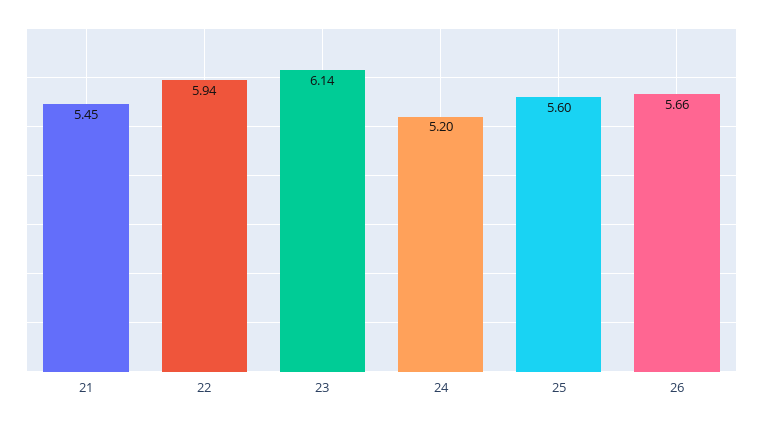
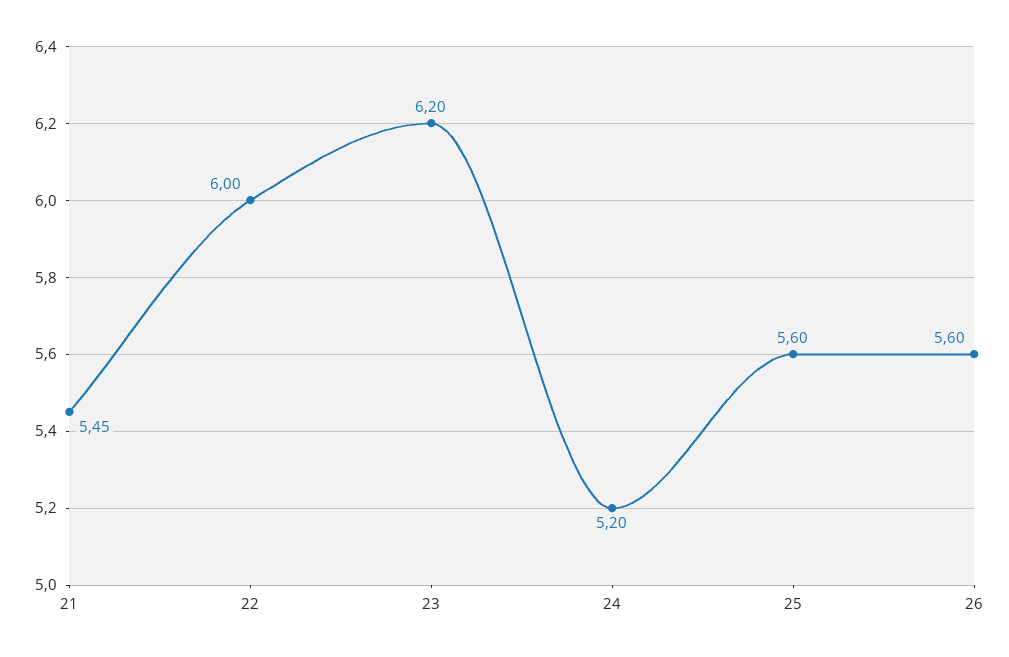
22: 5.94 -> 6
23: 6.14 -> 6.2
26: 5.66 -> 5.6

